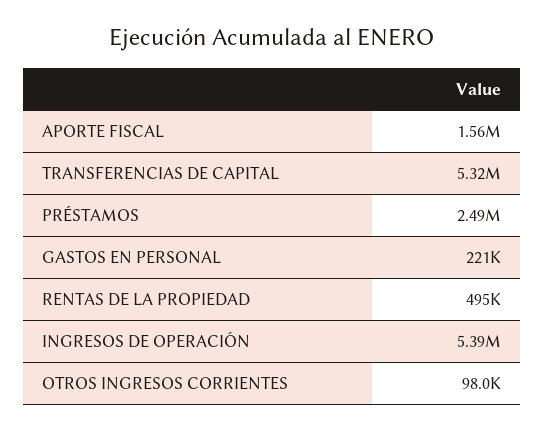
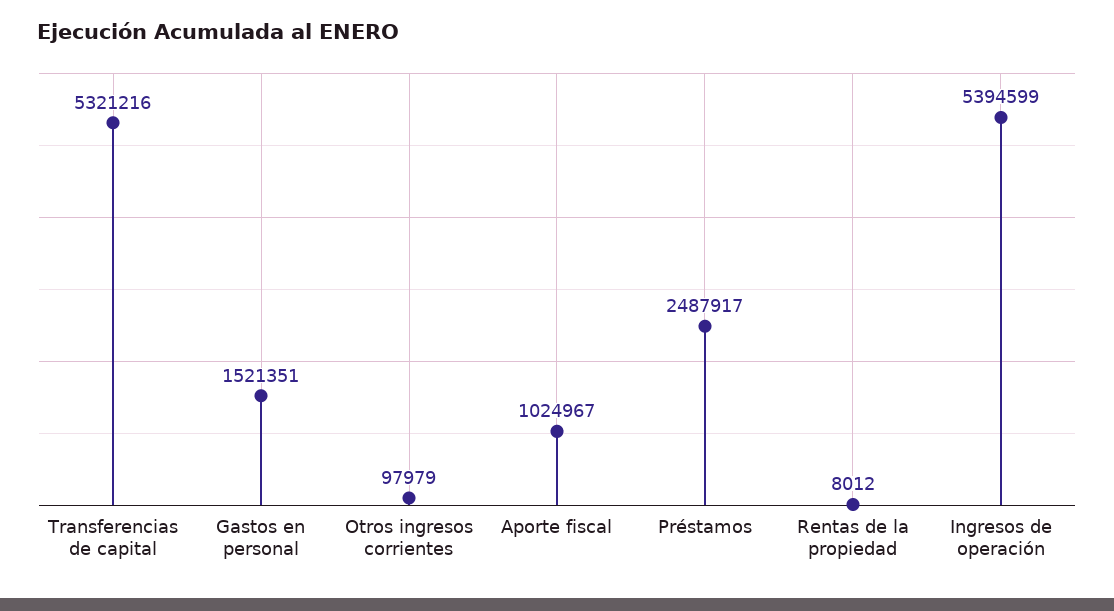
APORTE FISCAL: 1560000 -> 1024967
GASTOS EN PERSONAL: 221000 -> 1521351
RENTAS DE LA PROPIEDAD: 495000 -> 8012

